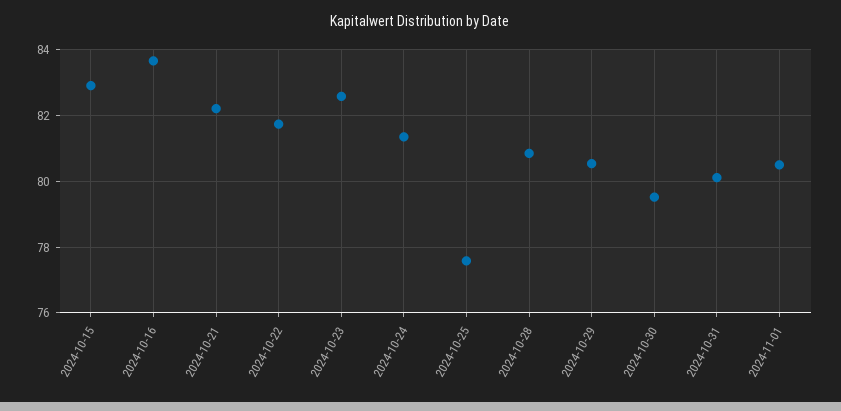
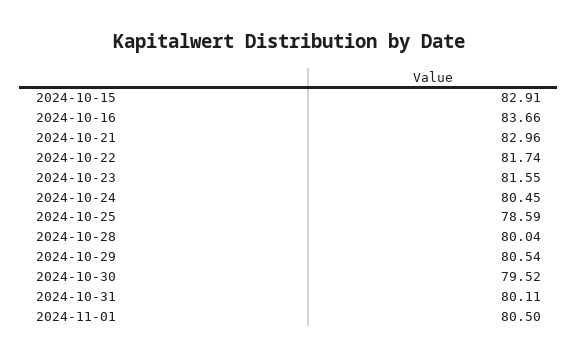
2024-10-21: 82.2 -> 82.96
2024-10-23: 82.6 -> 81.55
2024-10-24: 81.4 -> 80.45
2024-10-25: 77.6 -> 78.59
2024-10-28: 80.8 -> 80.04

